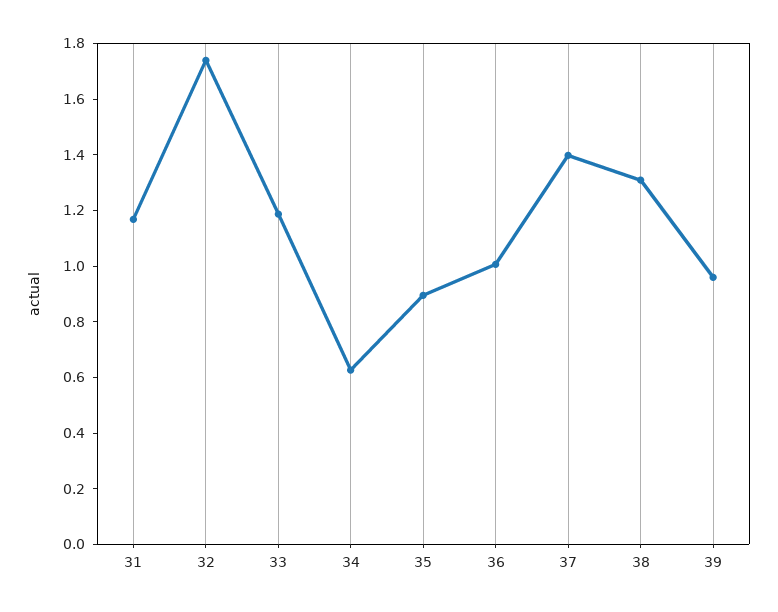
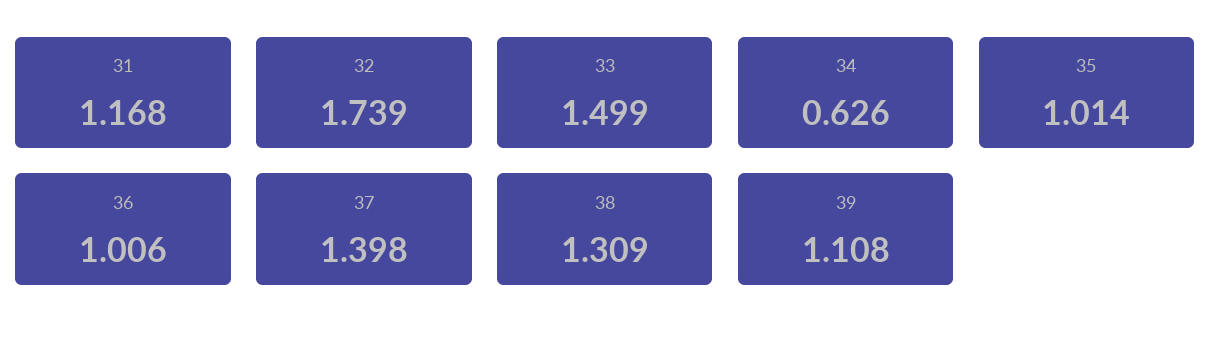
33: 1.2 -> 1.499
35: 0.9 -> 1.014
39: 0.95 -> 1.108

